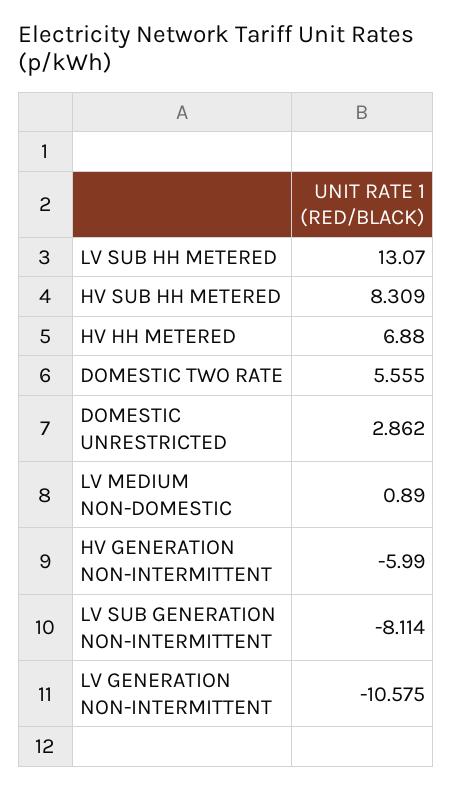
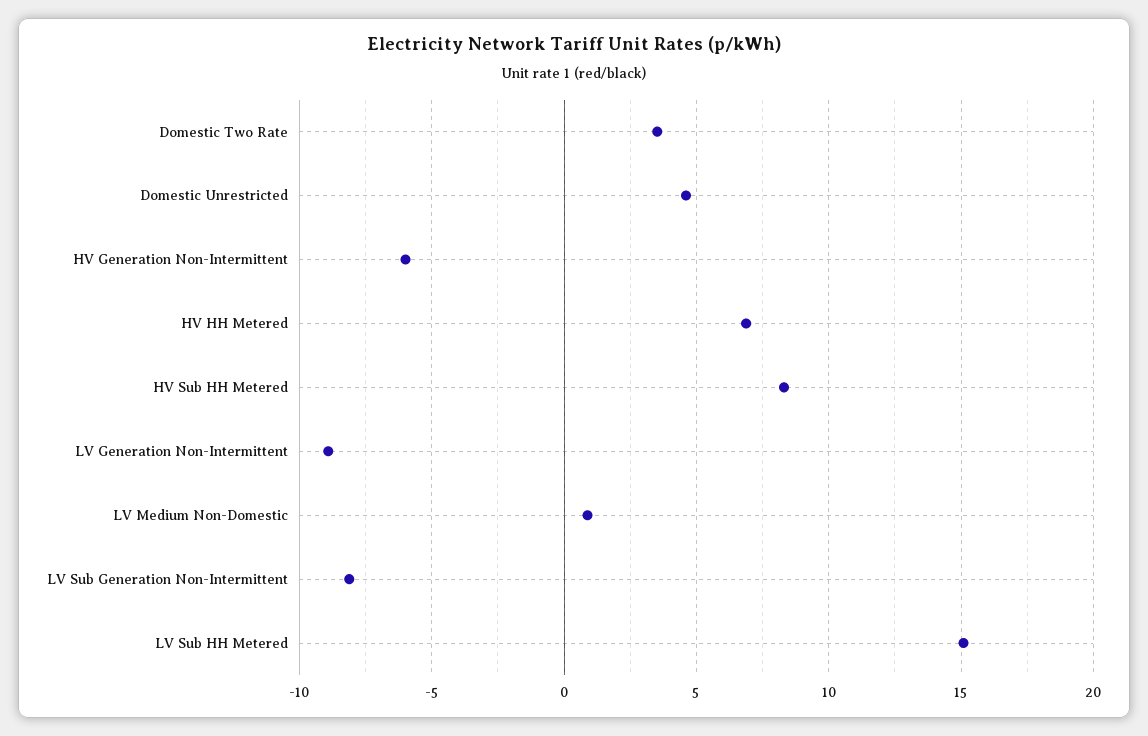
LV SUB HH METERED: 13.07 -> 15
DOMESTIC TWO RATE: 5.555 -> 3.5
DOMESTIC UNRESTRICTED: 2.862 -> 4.5
LV GENERATION NON-INTERMITTENT: -10.575 -> -9

